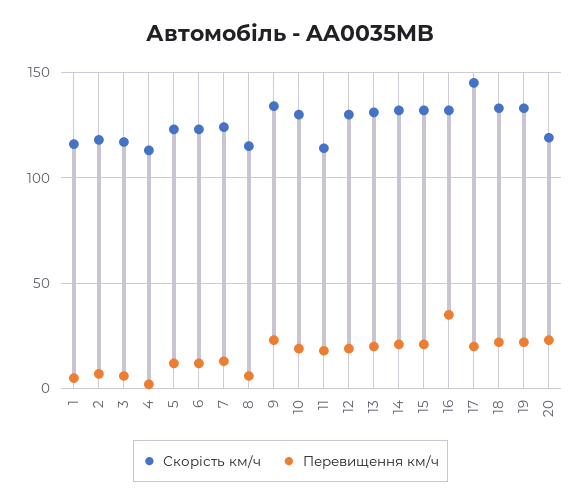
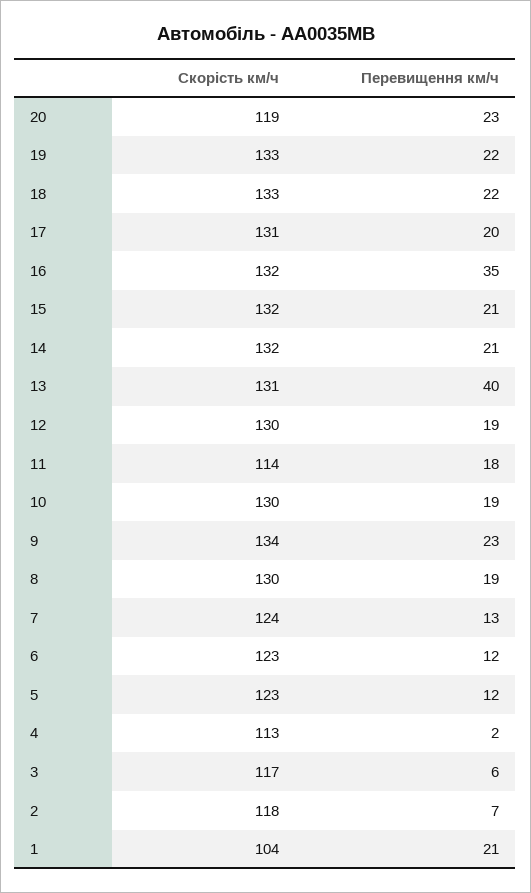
Скорість км/ч, 1: 115 -> 104
Перевищення км/ч, 1: 5 -> 21
Скорість км/ч, 8: 115 -> 130
Перевищення км/ч, 8: 5 -> 19
Перевищення км/ч, 13: 20 -> 40
Скорість км/ч, 17: 145 -> 131

